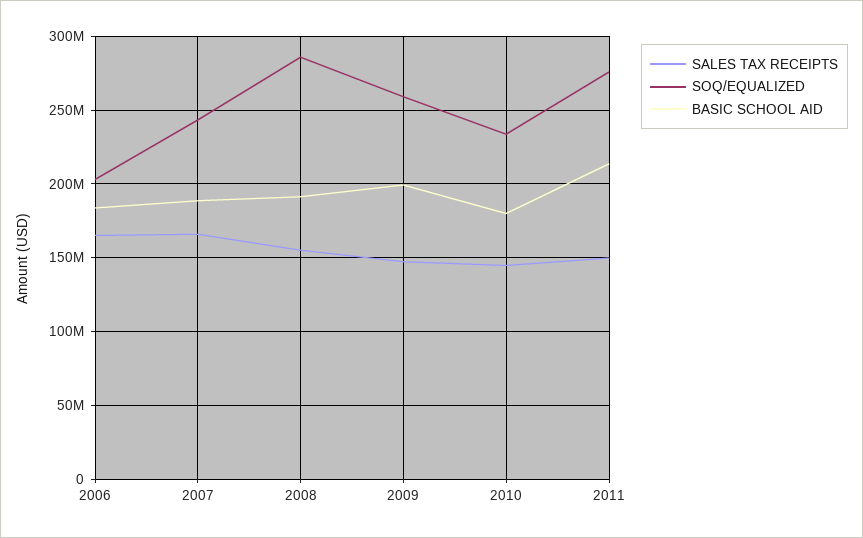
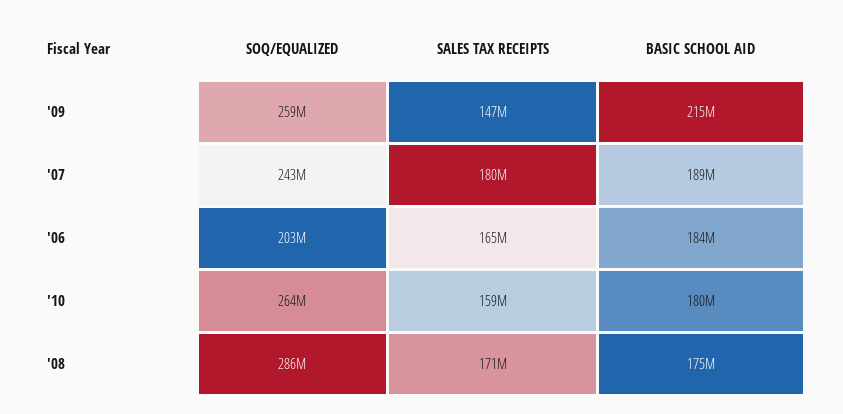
SALES TAX RECEIPTS, 2007: 165000000 -> 180000000
SALES TAX RECEIPTS, 2008: 155000000 -> 171000000
BASIC SCHOOL AID, 2008: 190000000 -> 175000000
BASIC SCHOOL AID, 2009: 200000000 -> 215000000
SALES TAX RECEIPTS, 2010: 145000000 -> 159000000
SOQ/EQUALIZED, 2010: 235000000 -> 264000000
SALES TAX RECEIPTS, 2011: 150000000 -> none
SOQ/EQUALIZED, 2011: 275000000 -> none
BASIC SCHOOL AID, 2011: 215000000 -> none

